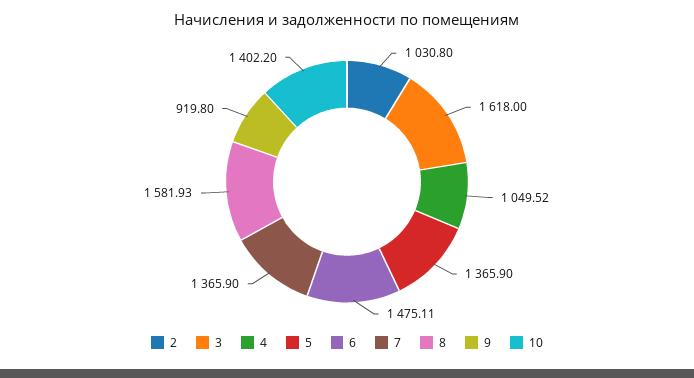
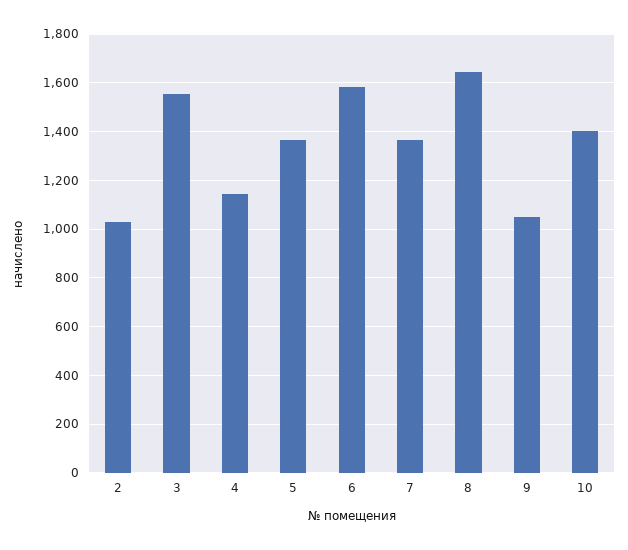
3: 1618 -> 1550
4: 1049.52 -> 1150
6: 1475.11 -> 1575
8: 1581.93 -> 1650
9: 919.8 -> 1050

